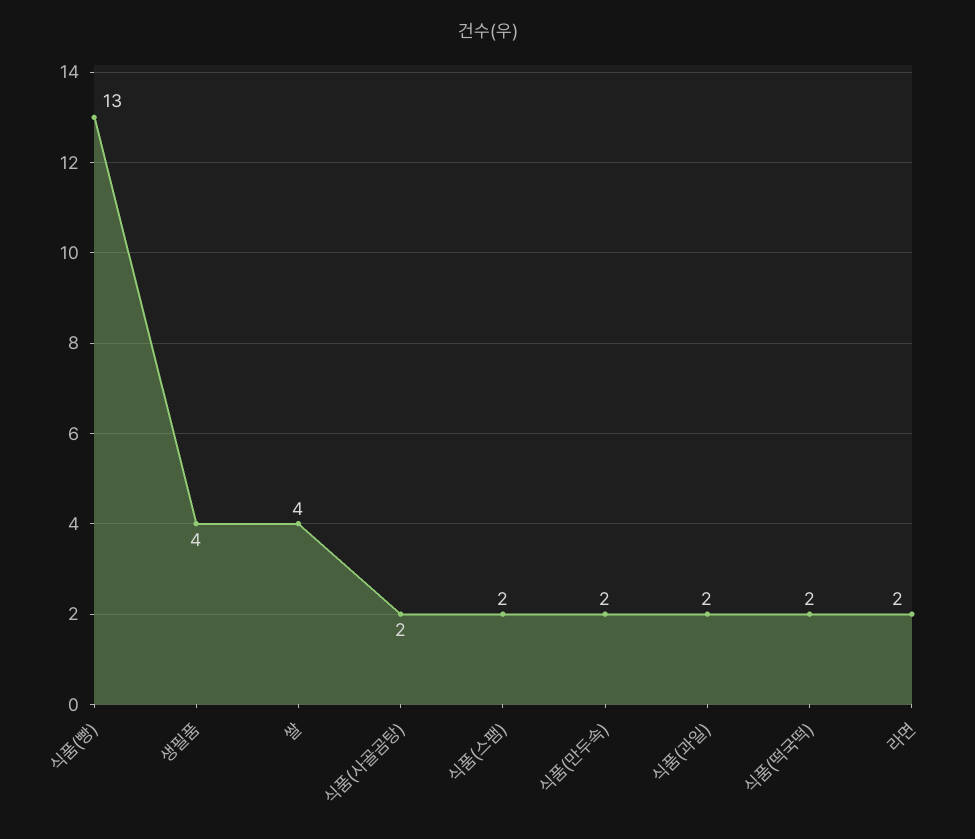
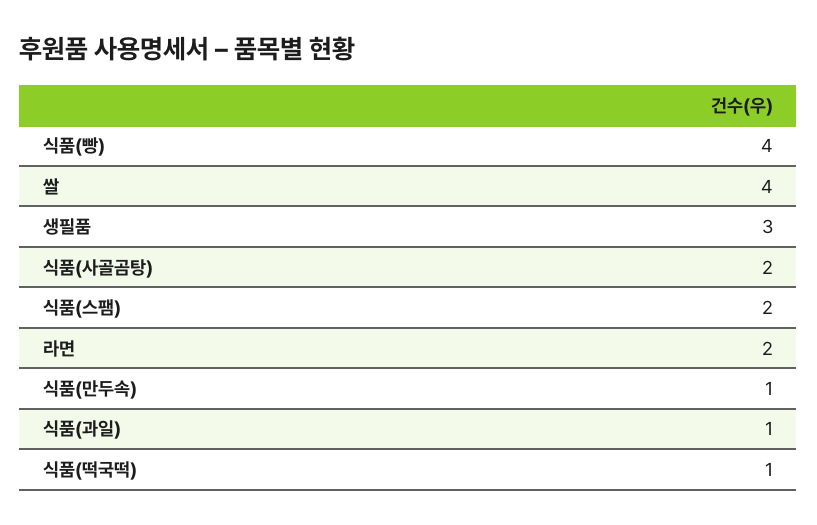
식품(빵): 13 -> 4
생필품: 4 -> 3
식품(만두속): 2 -> 1
식품(과일): 2 -> 1
식품(떡국떡): 2 -> 1

